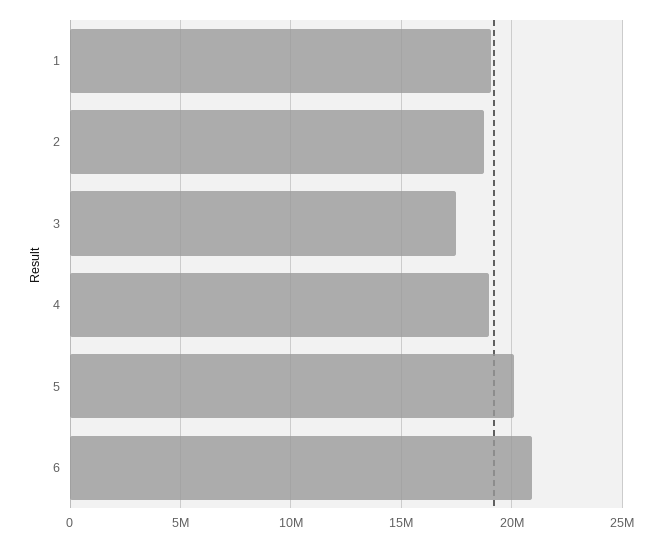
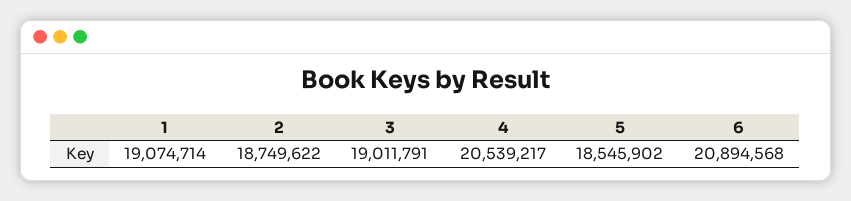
3: 17500000 -> 19011791
4: 19000000 -> 20539217
5: 20000000 -> 18545902

